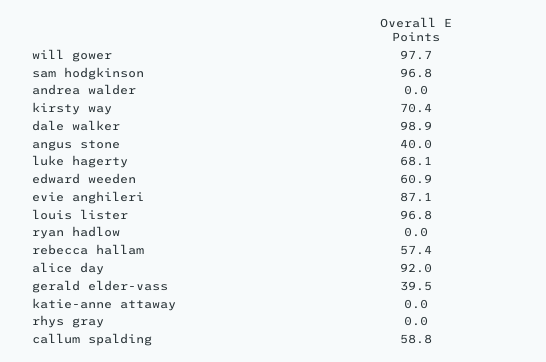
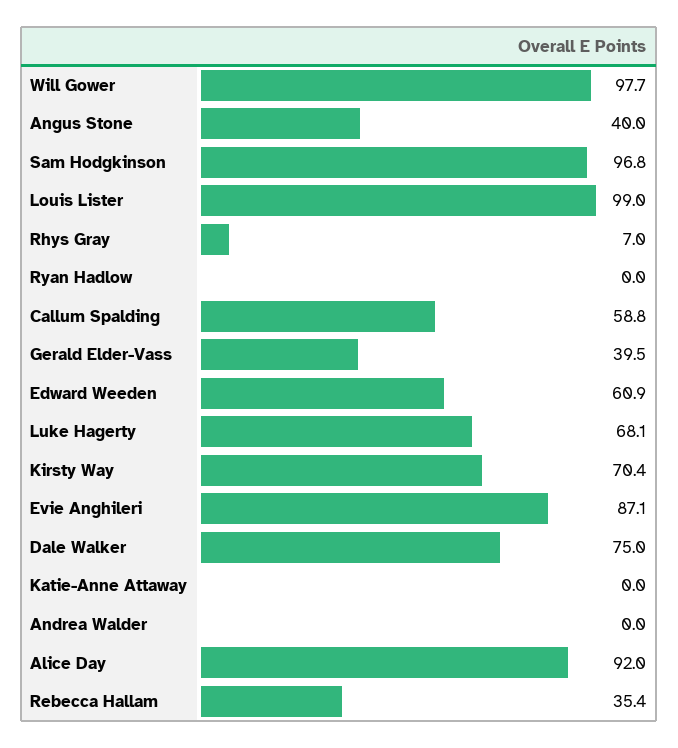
dale walker: 98.9 -> 75
louis lister: 96.8 -> 99
rebecca hallam: 57.4 -> 35.4
rhys gray: 0 -> 7

